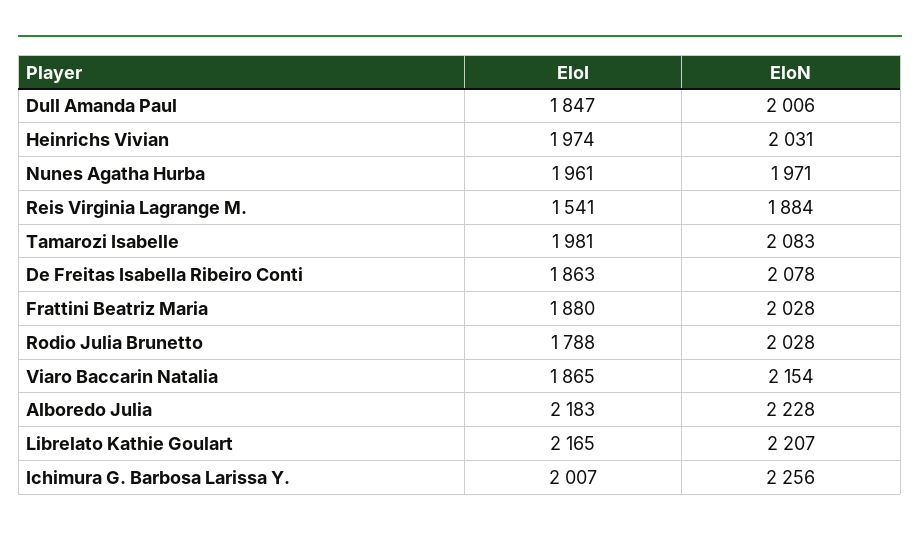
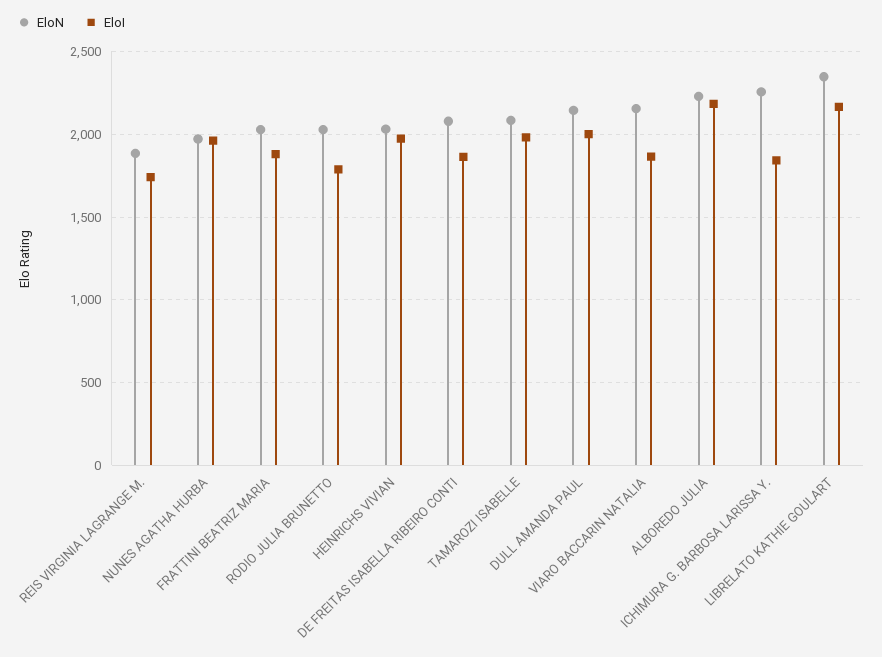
EloI, Dull Amanda Paul: 1847 -> 2000
EloN, Dull Amanda Paul: 2006 -> 2150
EloI, Reis Virginia Lagrange M.: 1541 -> 1750
EloN, Librelato Kathie Goulart: 2207 -> 2350
EloI, Ichimura G. Barbosa Larissa Y.: 2007 -> 1850

